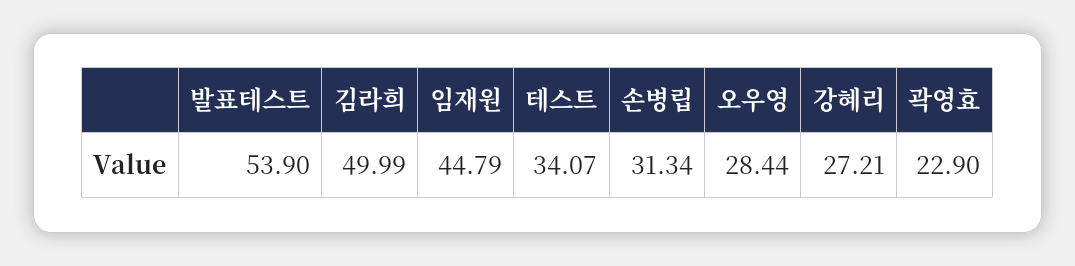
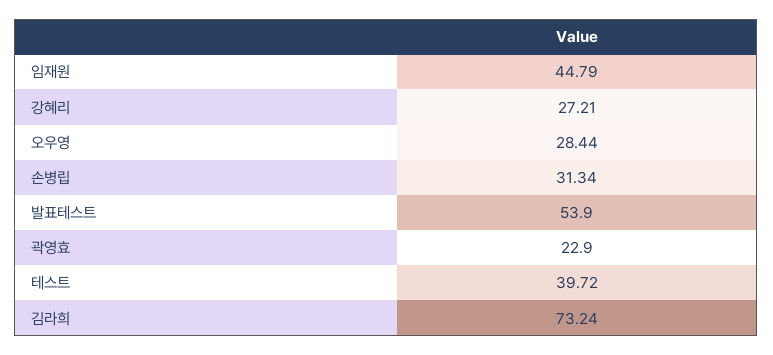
김라희: 49.99 -> 73.24
테스트: 34.07 -> 39.72

